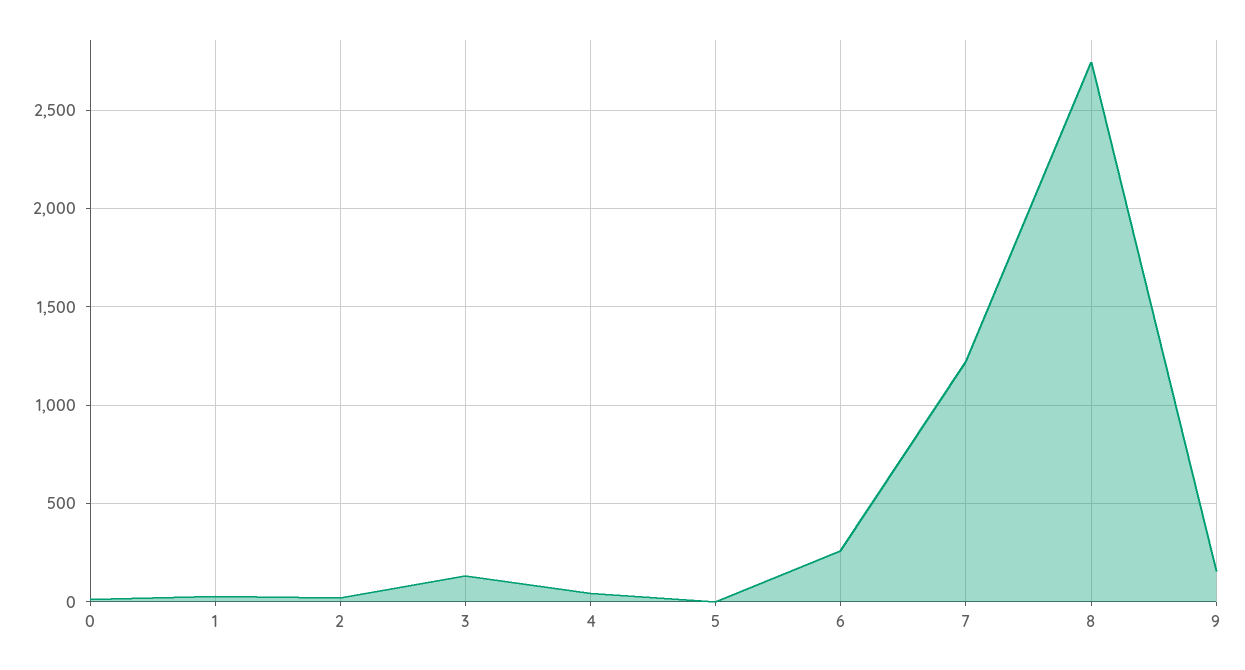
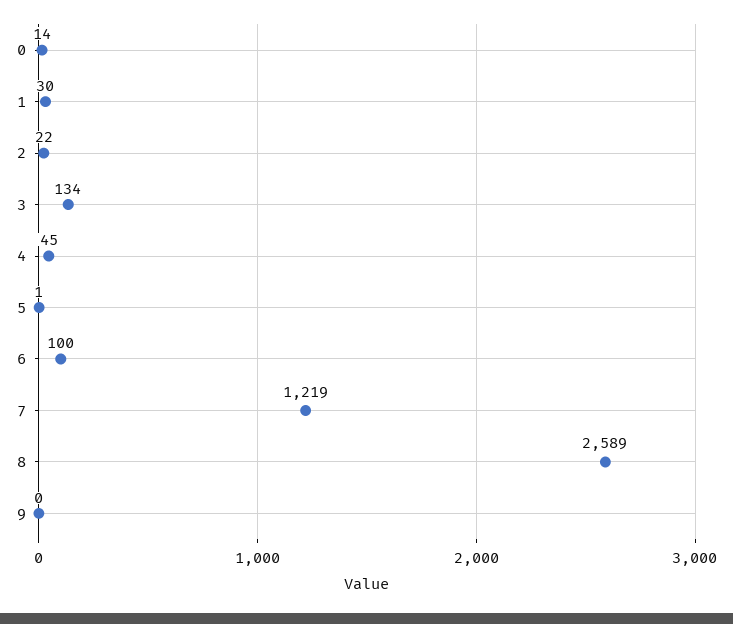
6: 250 -> 100
8: 2750 -> 2589
9: 150 -> 0

